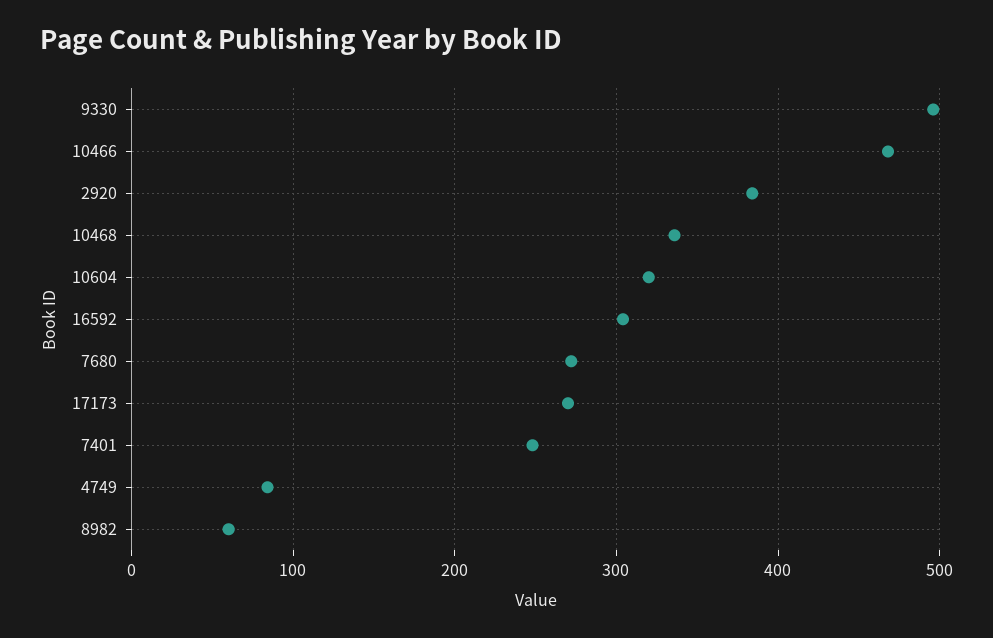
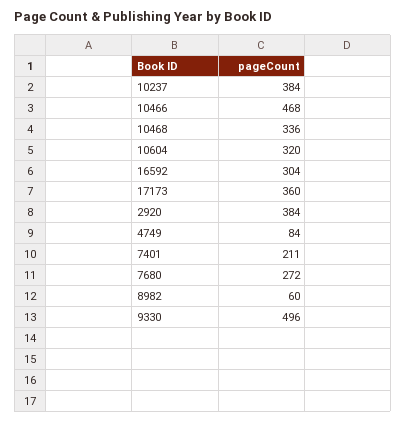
17173: 270 -> 360
7401: 250 -> 211
10237: none -> 384

